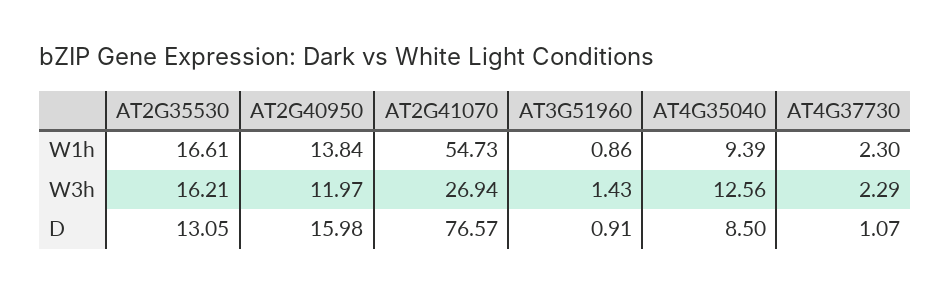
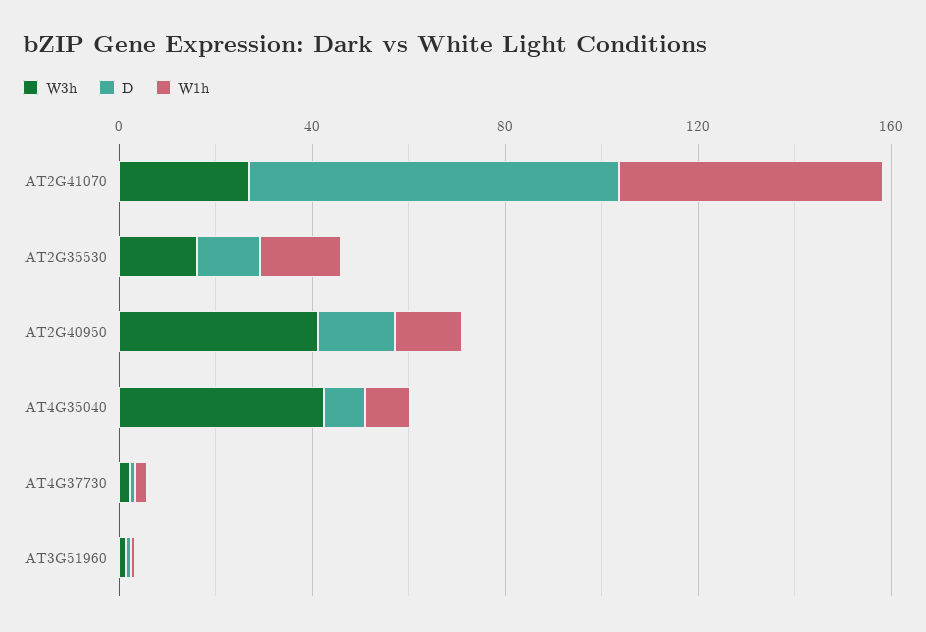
W3h, AT2G40950: 11.97 -> 40
W3h, AT4G35040: 12.56 -> 40

